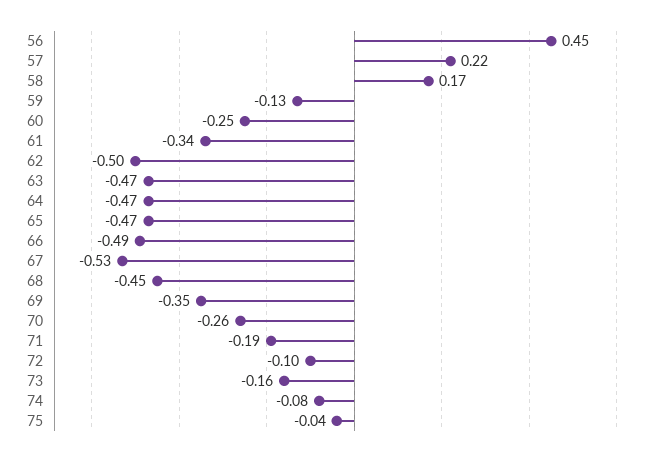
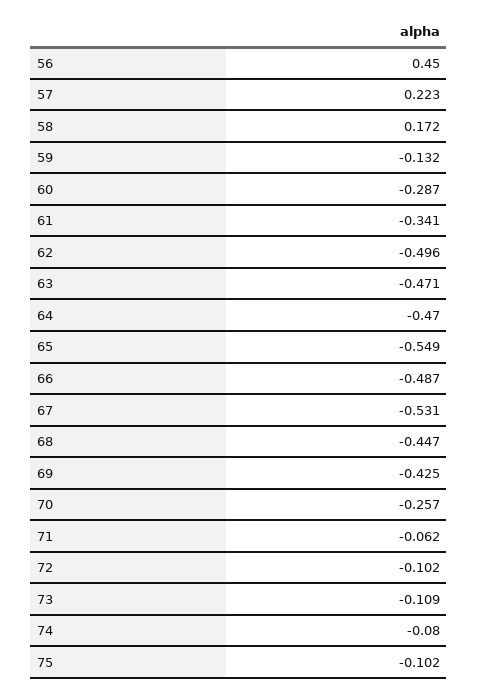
60: -0.25 -> -0.287
65: -0.47 -> -0.549
69: -0.35 -> -0.425
71: -0.19 -> -0.062
73: -0.16 -> -0.109
75: -0.04 -> -0.102

